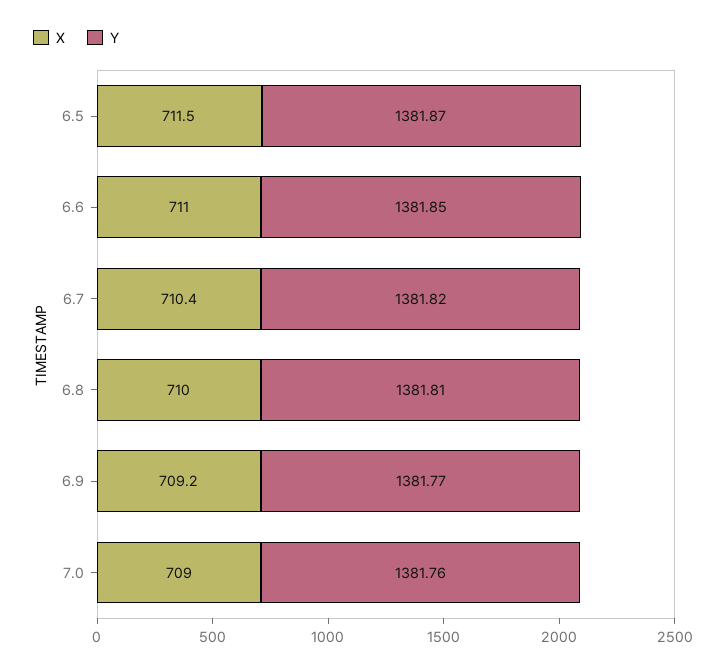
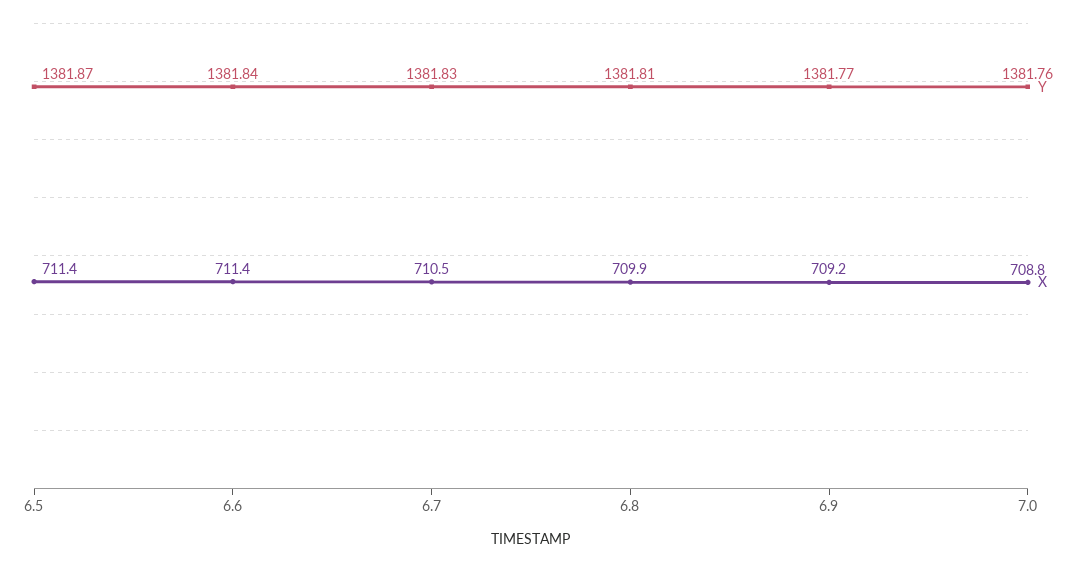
X, 6.5: 711.5 -> 711.4
X, 6.6: 711 -> 711.4
Y, 6.6: 1381.85 -> 1381.84
X, 6.7: 710.4 -> 710.5
Y, 6.7: 1381.82 -> 1381.83
X, 6.8: 710 -> 709.9
X, 7.0: 709 -> 708.8

